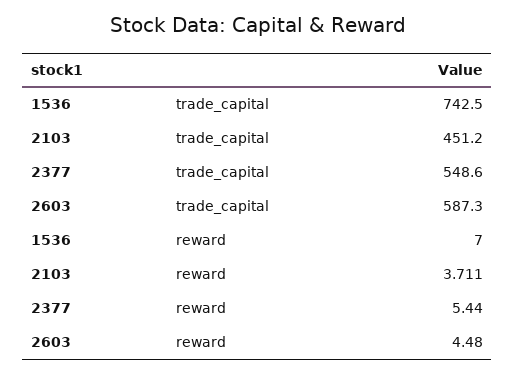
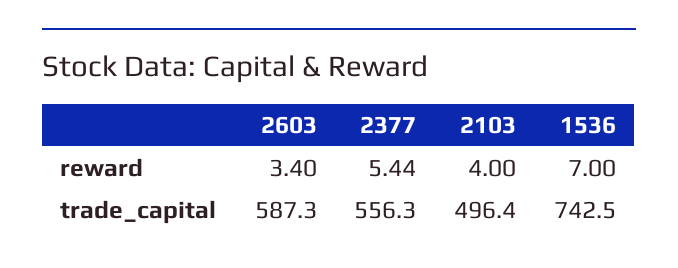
2103, trade_capital: 451.2 -> 496.4
2377, trade_capital: 548.6 -> 556.3
2103, reward: 3.711 -> 4
2603, reward: 4.48 -> 3.4

